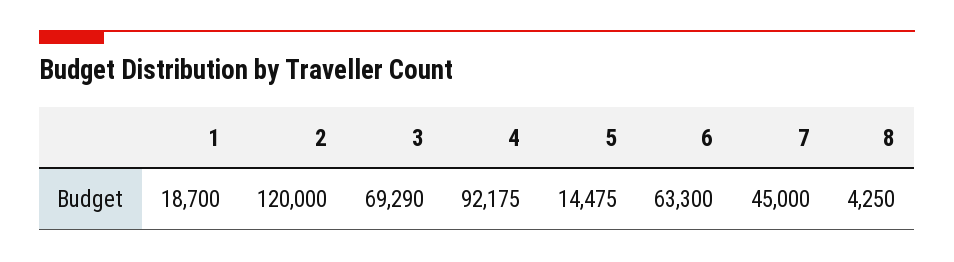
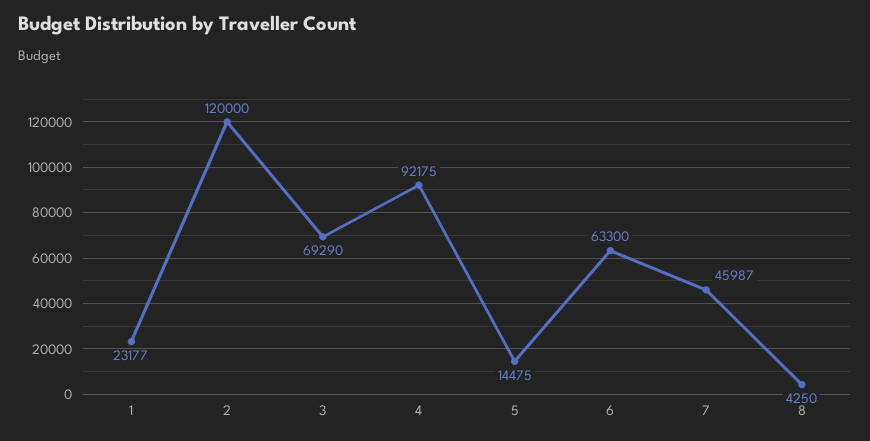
1: 18700 -> 23177
7: 45000 -> 45987

